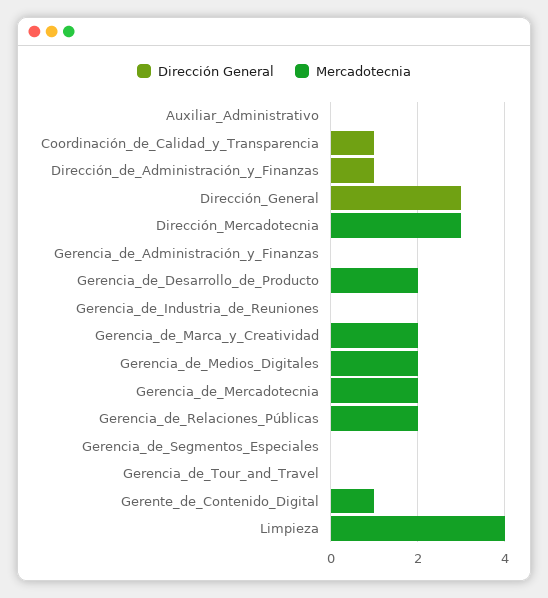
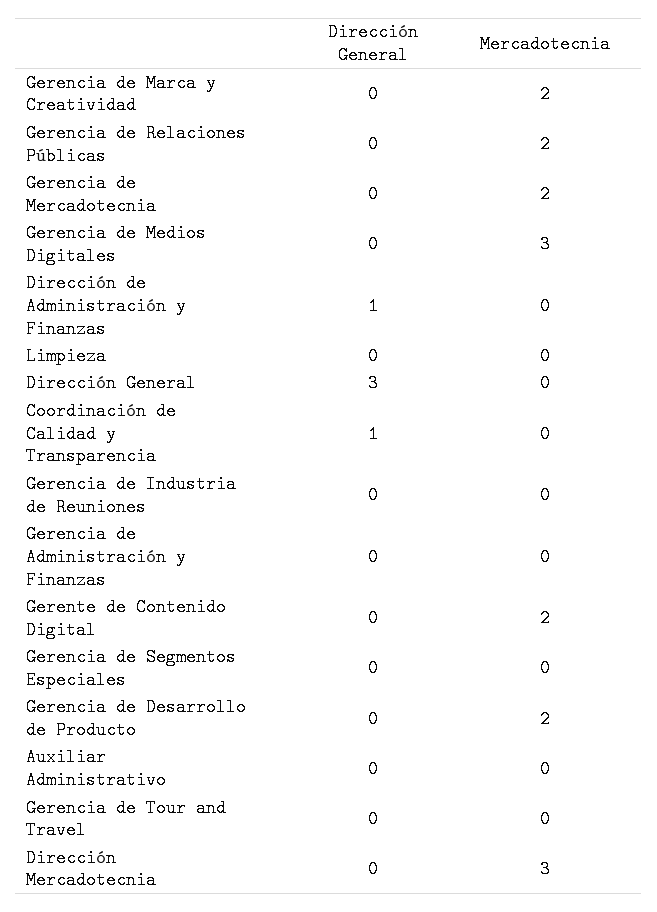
Mercadotecnia, Gerencia_de_Medios_Digitales: 2 -> 3
Mercadotecnia, Gerente_de_Contenido_Digital: 1 -> 2
Mercadotecnia, Limpieza: 4 -> 0

